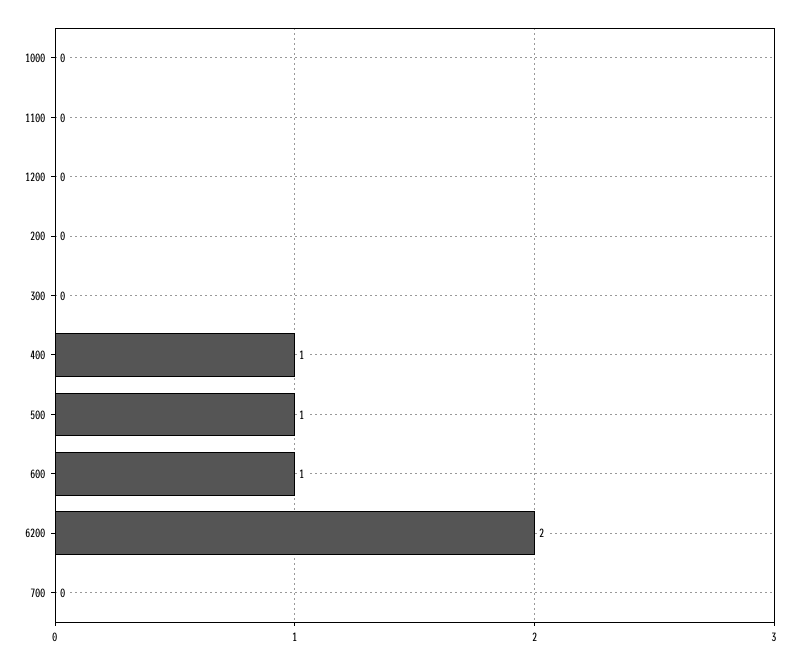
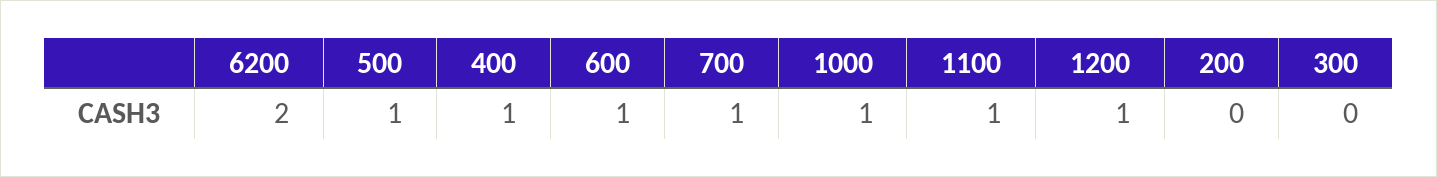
1000: 0 -> 1
1100: 0 -> 1
1200: 0 -> 1
700: 0 -> 1

